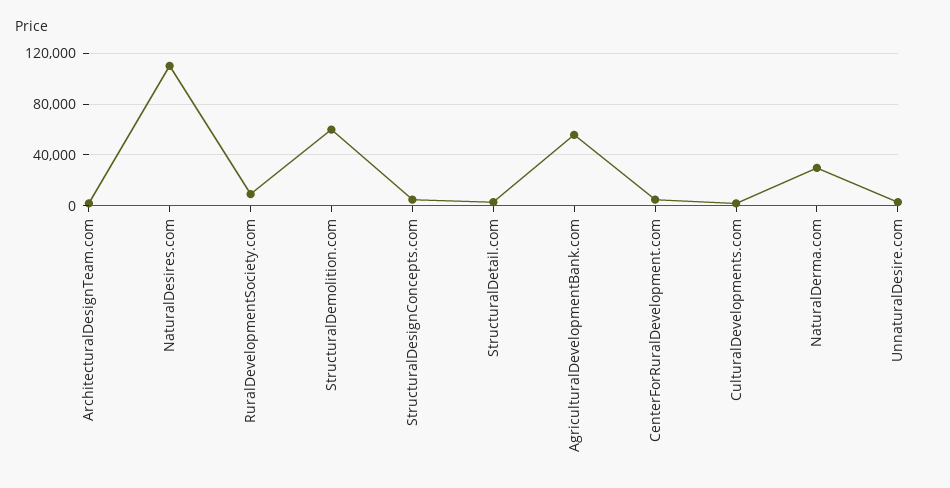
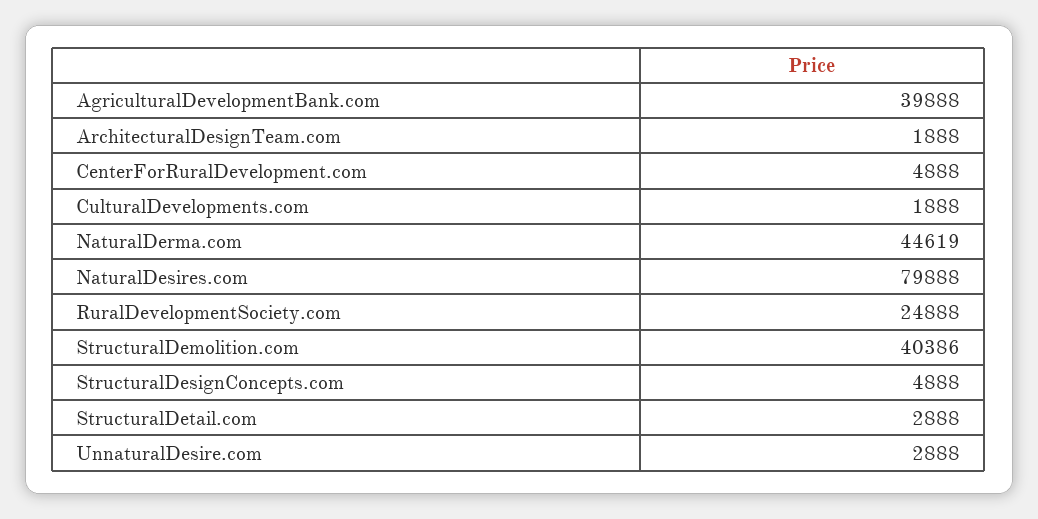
NaturalDesires.com: 110000 -> 79888
RuralDevelopmentSociety.com: 10000 -> 24888
StructuralDemolition.com: 60000 -> 40386
AgriculturalDevelopmentBank.com: 55000 -> 39888
NaturalDerma.com: 30000 -> 44619

